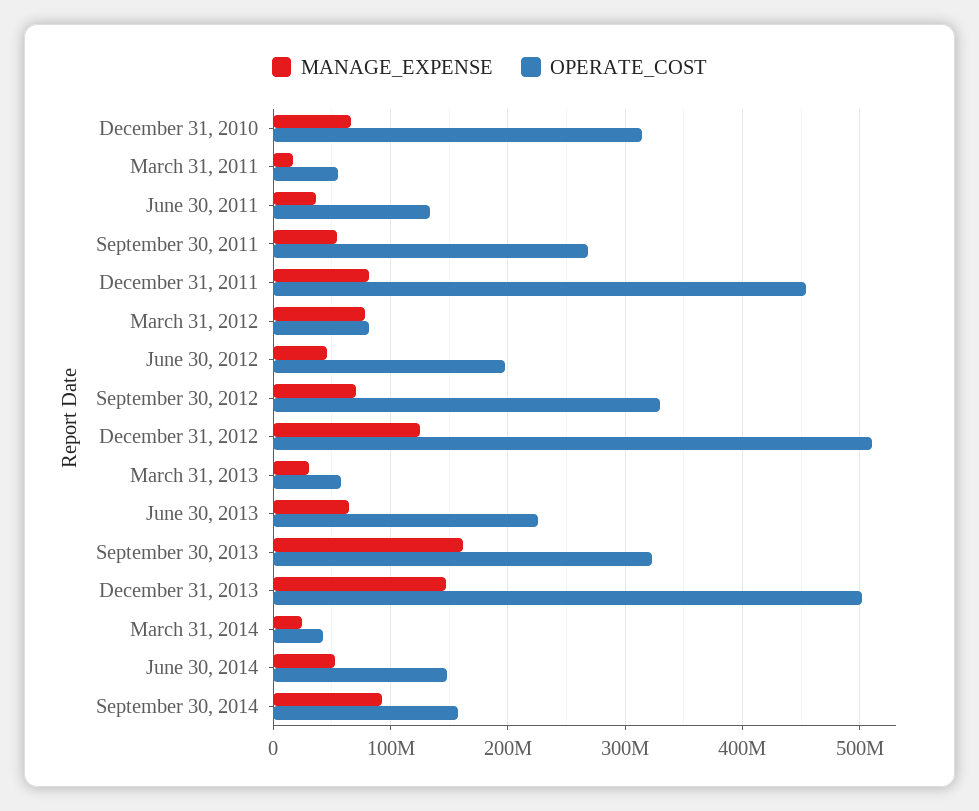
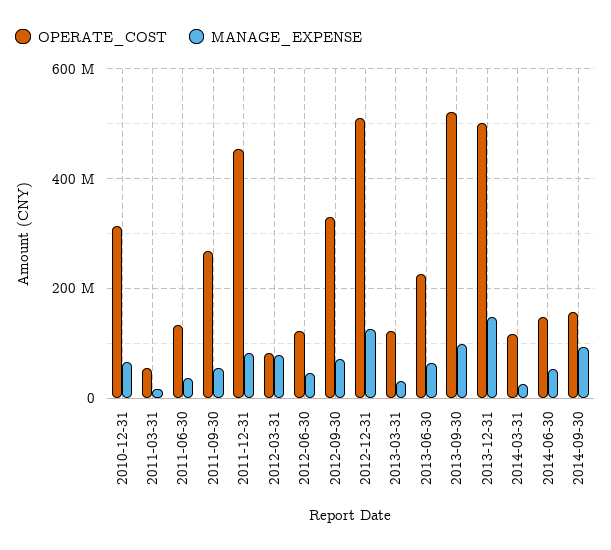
OPERATE_COST, June 30, 2012: 200000000 -> 120000000
OPERATE_COST, March 31, 2013: 60000000 -> 120000000
MANAGE_EXPENSE, September 30, 2013: 160000000 -> 100000000
OPERATE_COST, September 30, 2013: 320000000 -> 520000000
OPERATE_COST, March 31, 2014: 40000000 -> 120000000

